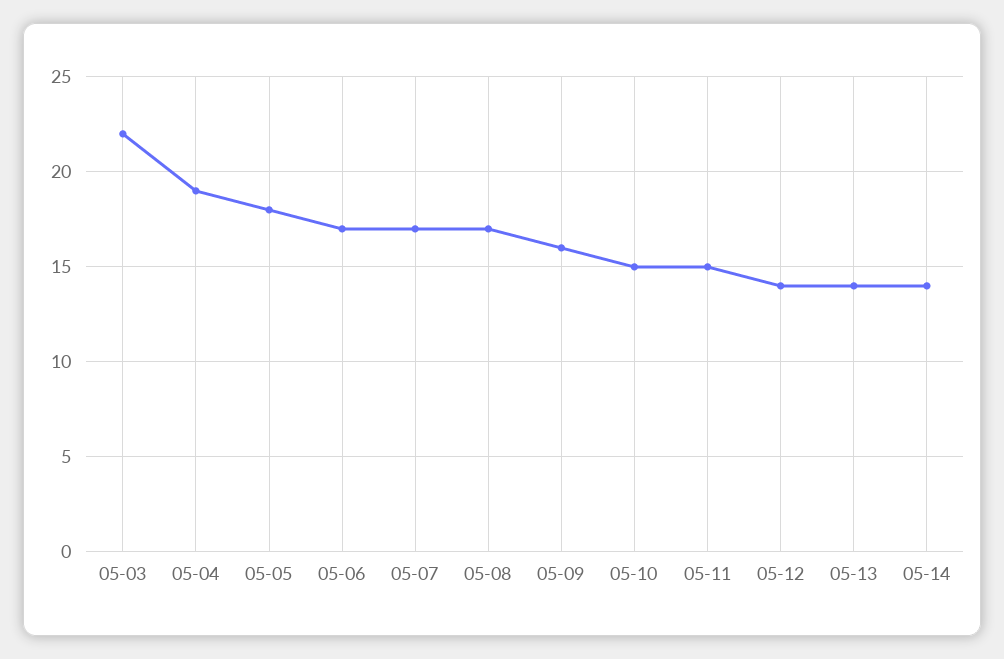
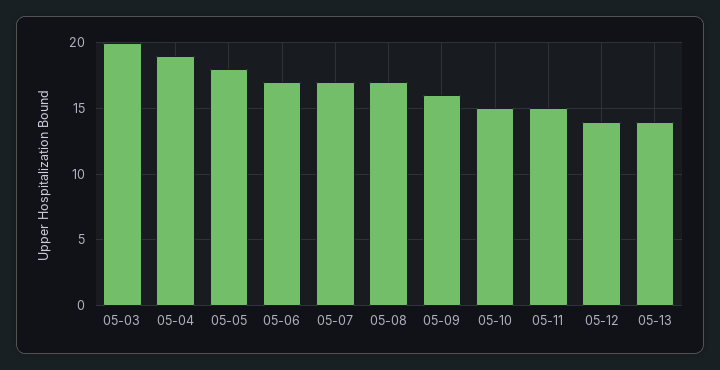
05-03: 22 -> 20
05-14: 14 -> none

